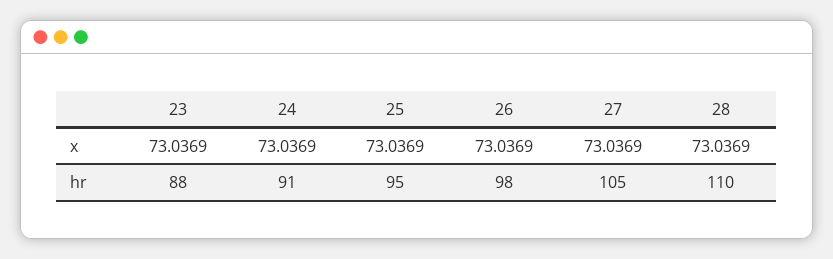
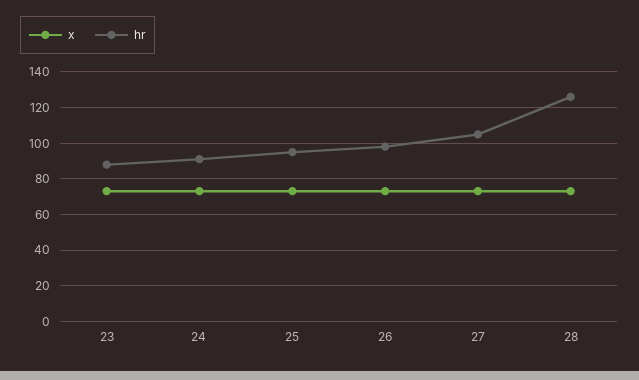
hr, 28: 110 -> 125

